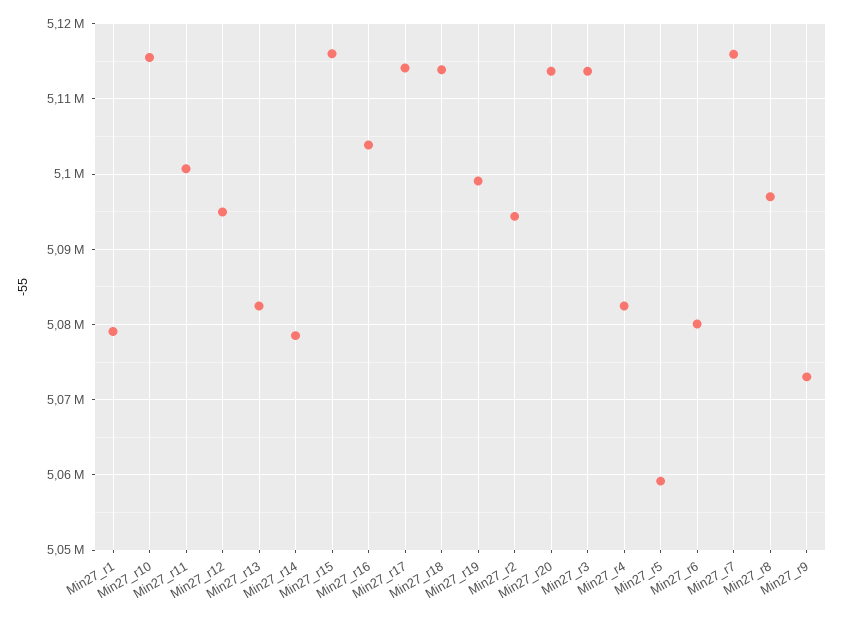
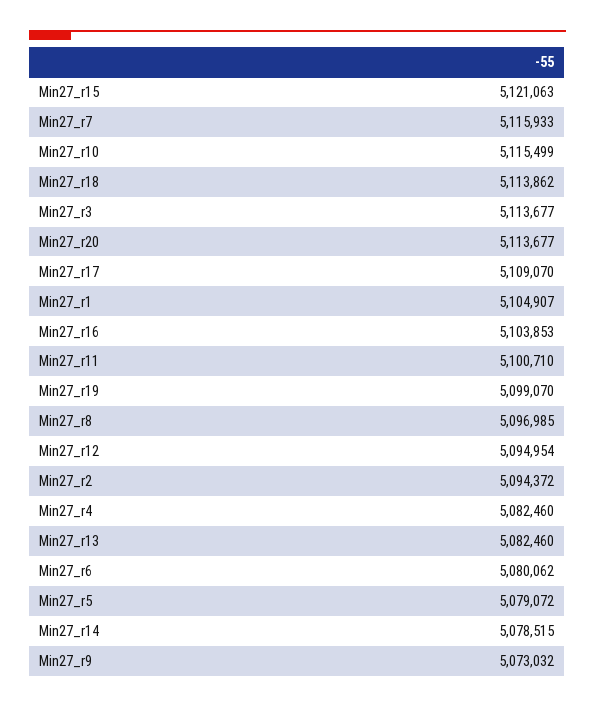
Min27_r1: 5079000 -> 5104907
Min27_r15: 5116000 -> 5121063
Min27_r17: 5114000 -> 5109070
Min27_r5: 5059000 -> 5079072

